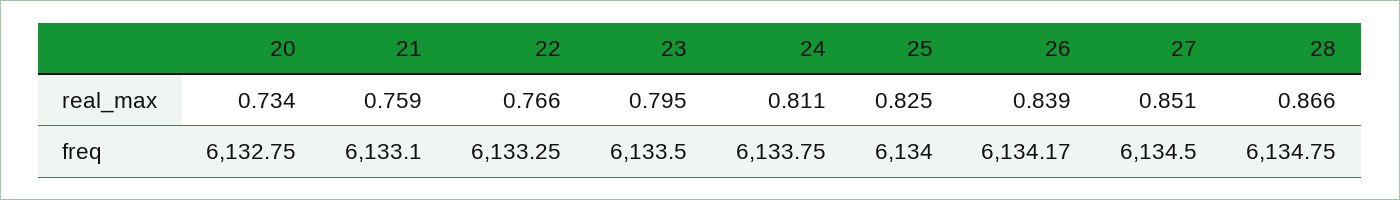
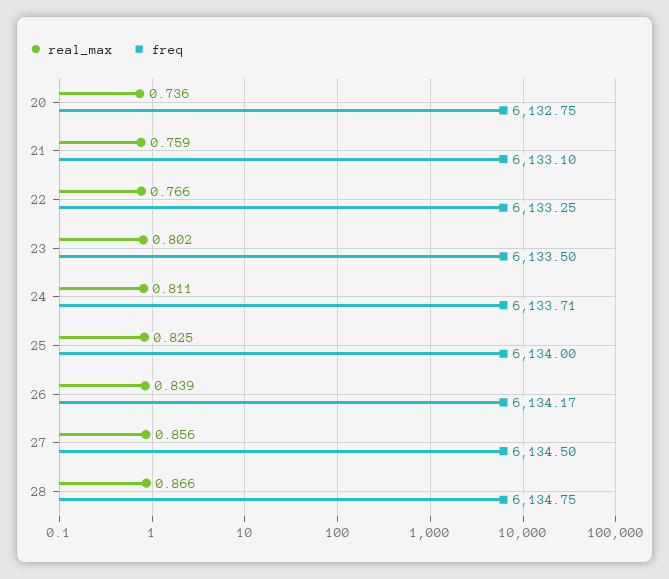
real_max, 20: 0.734 -> 0.736
real_max, 23: 0.795 -> 0.802
real_max, 27: 0.851 -> 0.856
freq, 24: 6133.75 -> 6133.71

